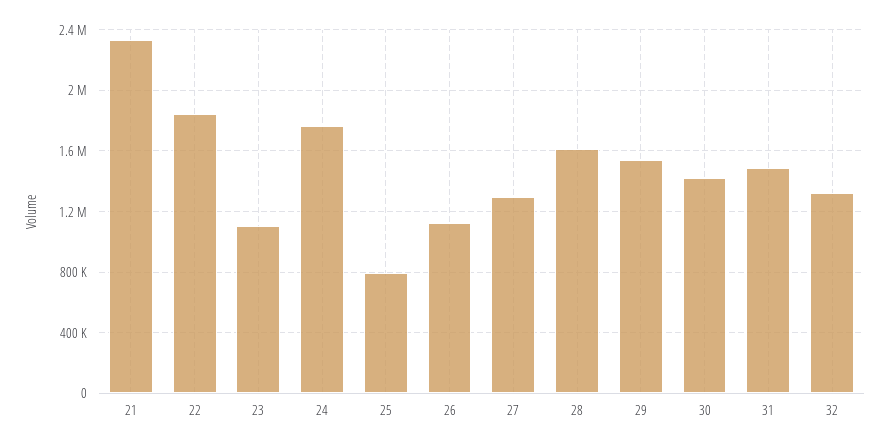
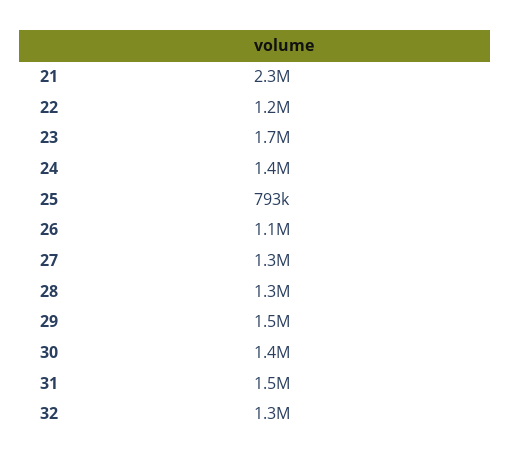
22: 1850000 -> 1200000
23: 1100000 -> 1700000
24: 1750000 -> 1400000
28: 1600000 -> 1300000

